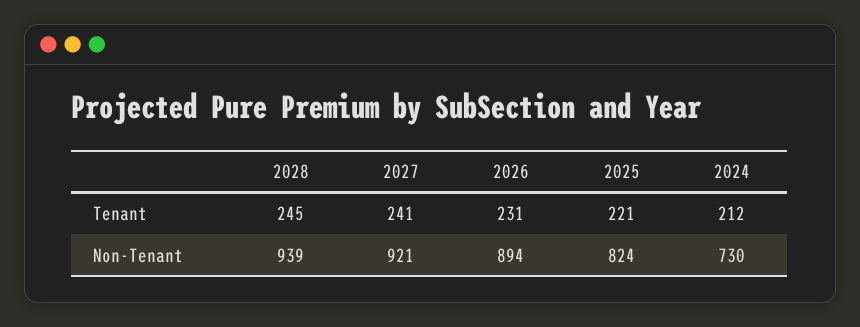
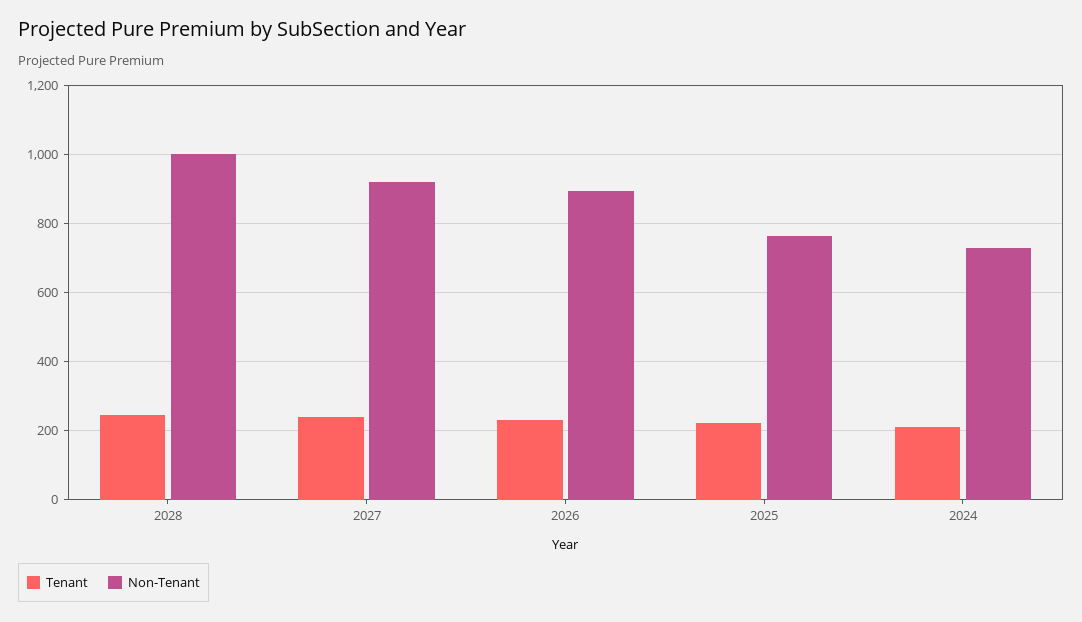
Non-Tenant, 2028: 939 -> 1000
Non-Tenant, 2025: 824 -> 760

